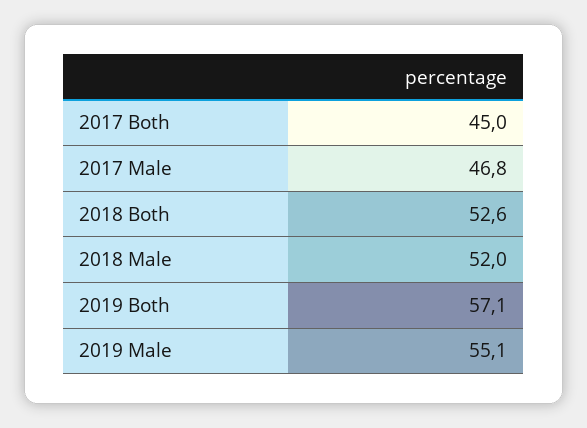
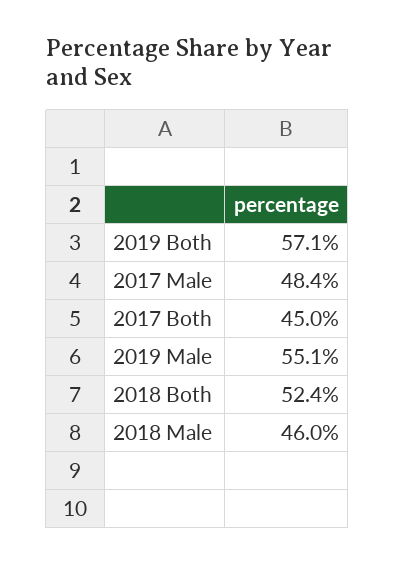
2017 Male: 46.8 -> 48.4
2018 Both: 52.6 -> 52.4
2018 Male: 52 -> 46

